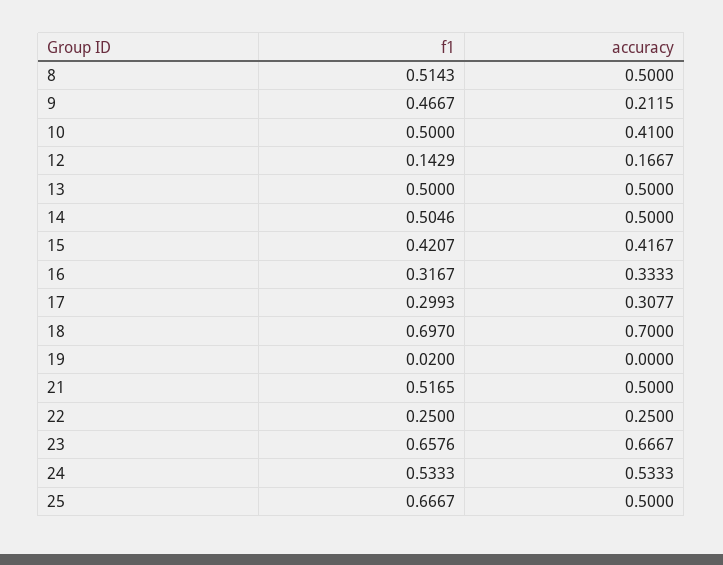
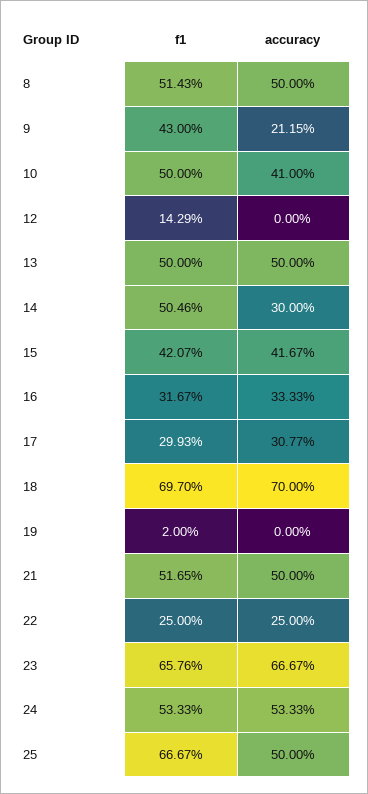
f1, 9: 0.4667 -> 0.43
accuracy, 12: 0.1667 -> 0
accuracy, 14: 0.5 -> 0.3

